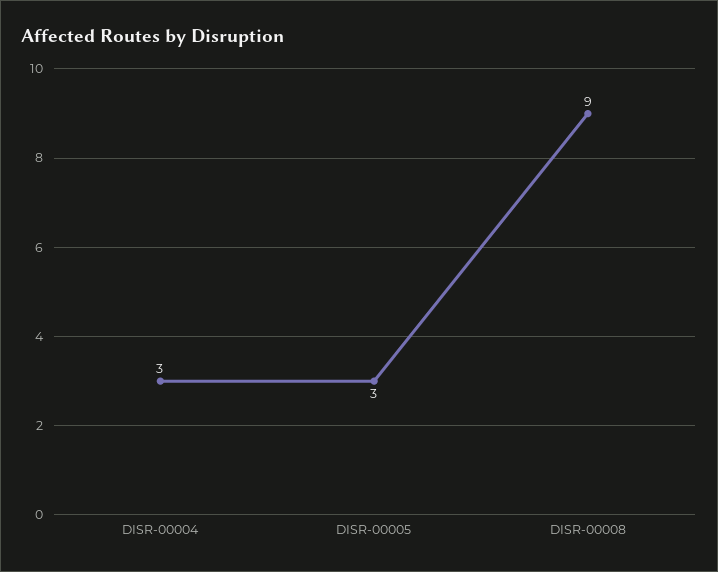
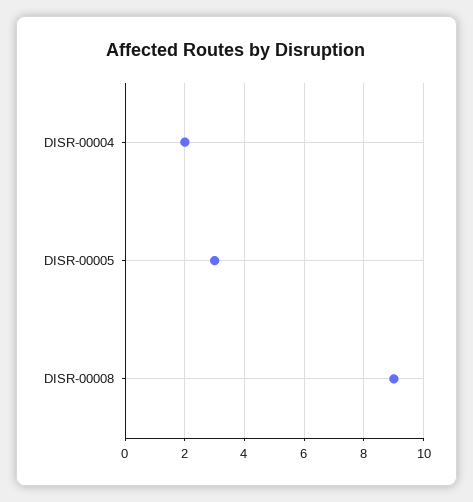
DISR-00004: 3 -> 2

